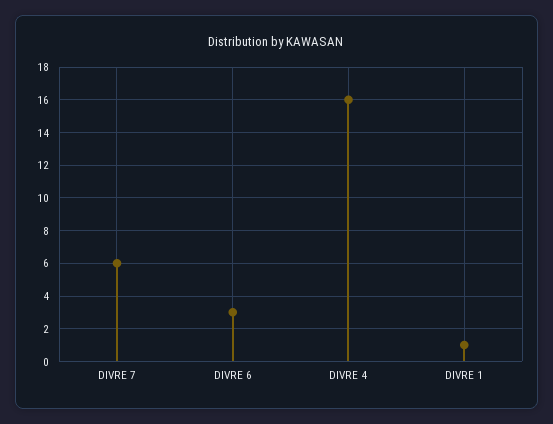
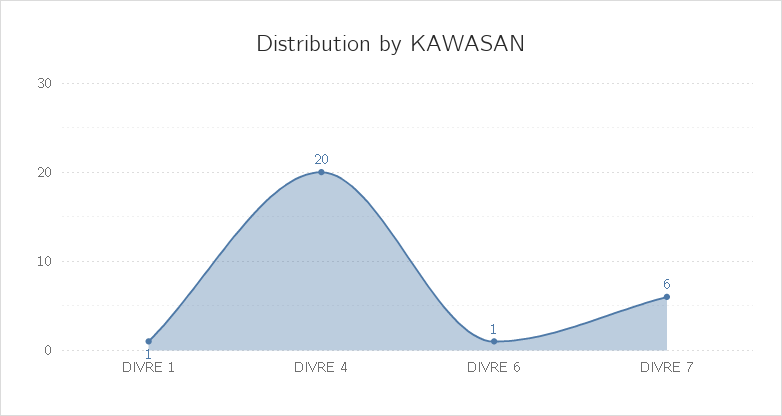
DIVRE 6: 3 -> 1
DIVRE 4: 16 -> 20

